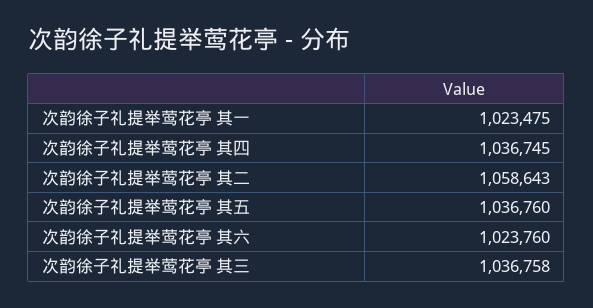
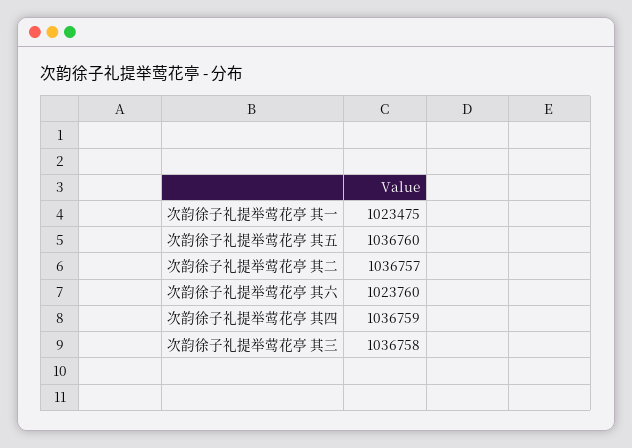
次韵徐子礼提举莺花亭 其四: 1036745 -> 1036759
次韵徐子礼提举莺花亭 其二: 1058643 -> 1036757

